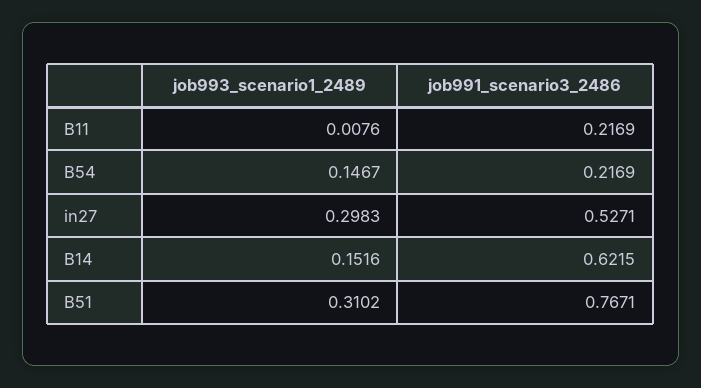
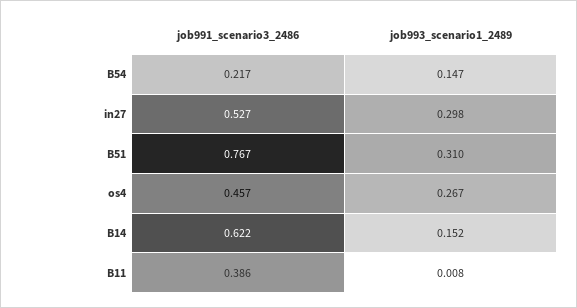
job991_scenario3_2486, B11: 0.2169 -> 0.386
job991_scenario3_2486, os4: none -> 0.457
job993_scenario1_2489, os4: none -> 0.267

